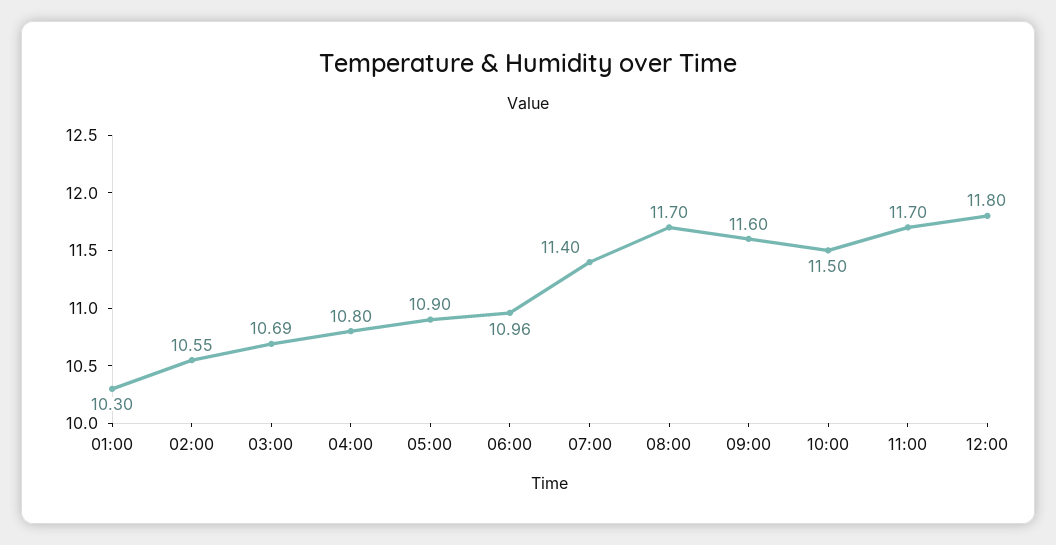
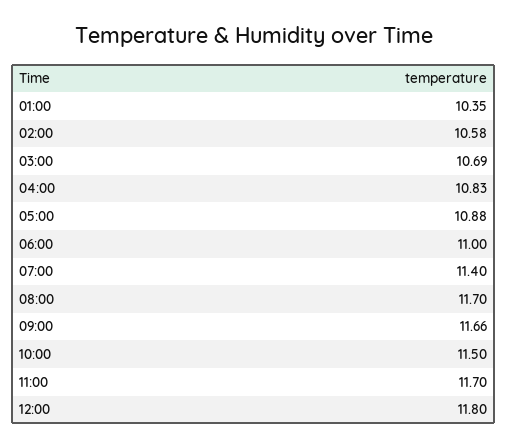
01:00: 10.3 -> 10.35
02:00: 10.55 -> 10.58
04:00: 10.8 -> 10.83
05:00: 10.9 -> 10.88
06:00: 10.96 -> 11
09:00: 11.6 -> 11.66

